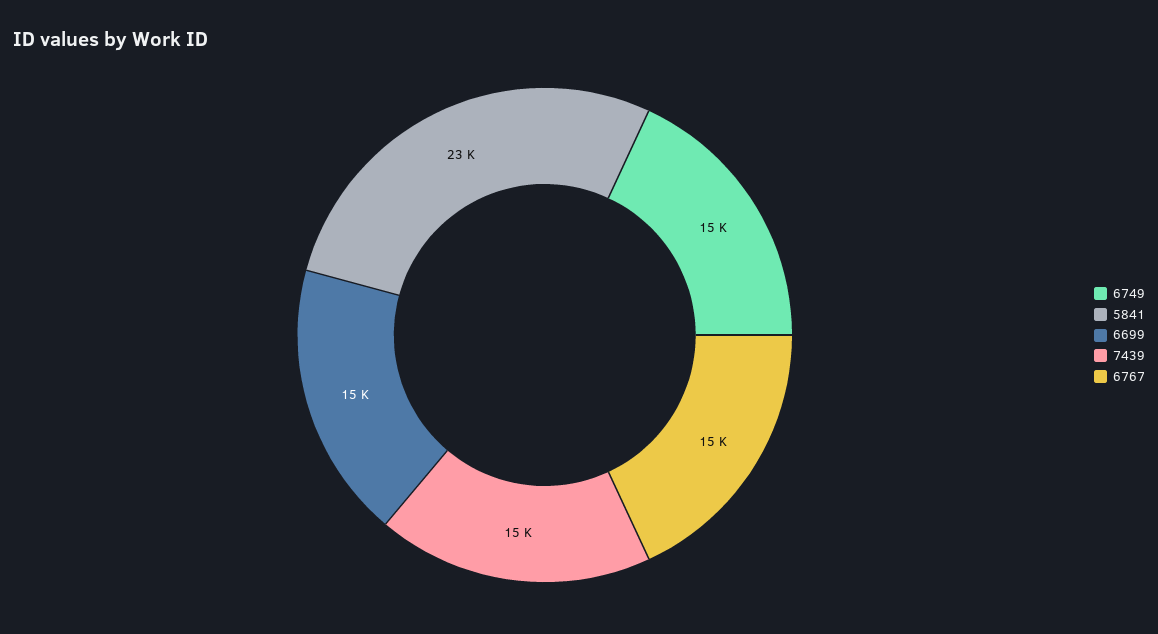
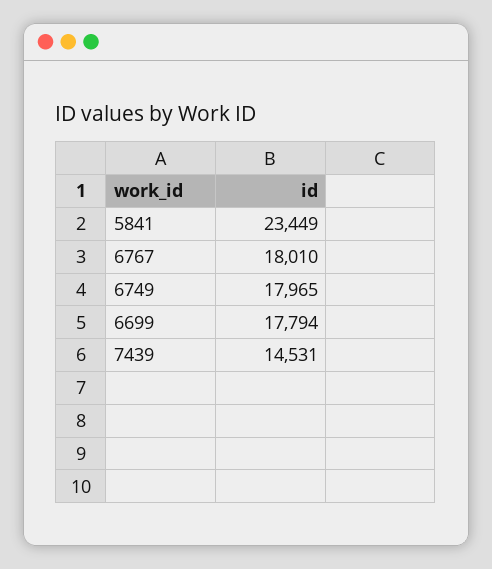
6749: 15000 -> 17965
6699: 15000 -> 17794
6767: 15000 -> 18010

